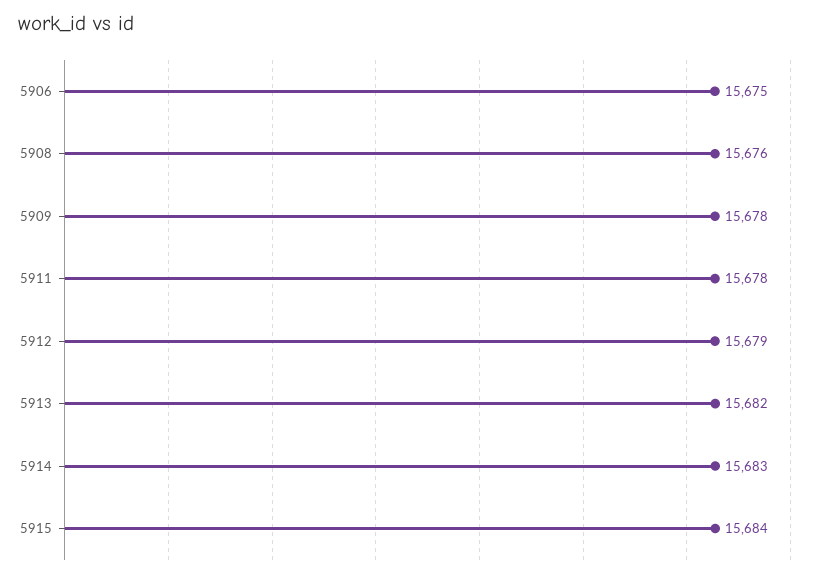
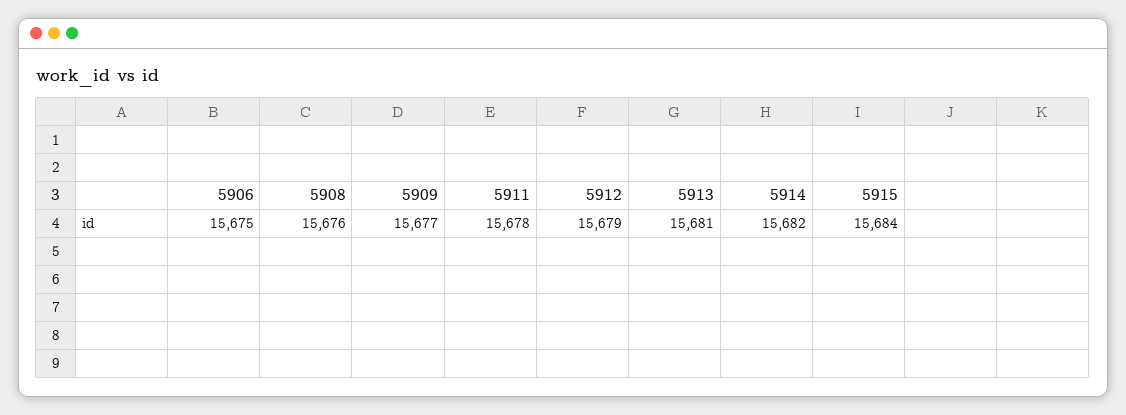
5909: 15678 -> 15677
5913: 15682 -> 15681
5914: 15683 -> 15682

